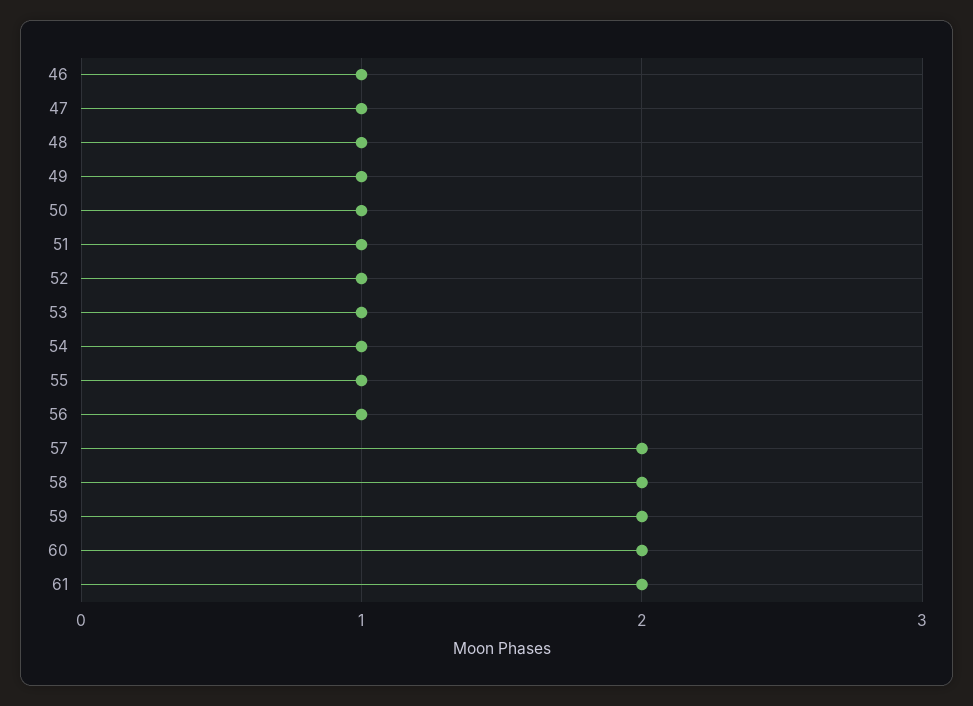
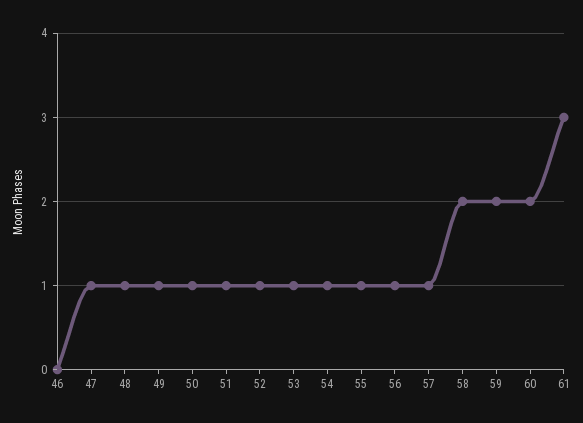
46: 1 -> 0
57: 2 -> 1
61: 2 -> 3

